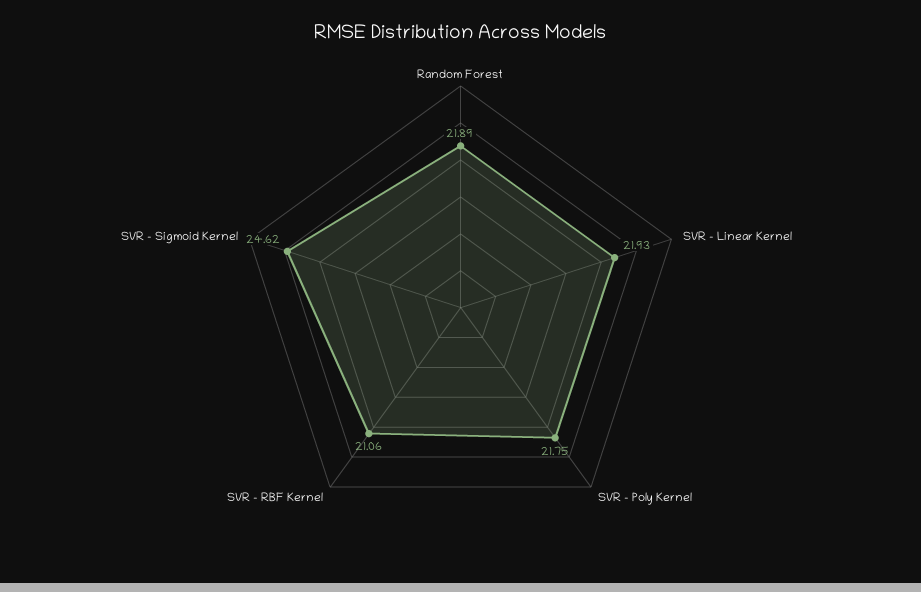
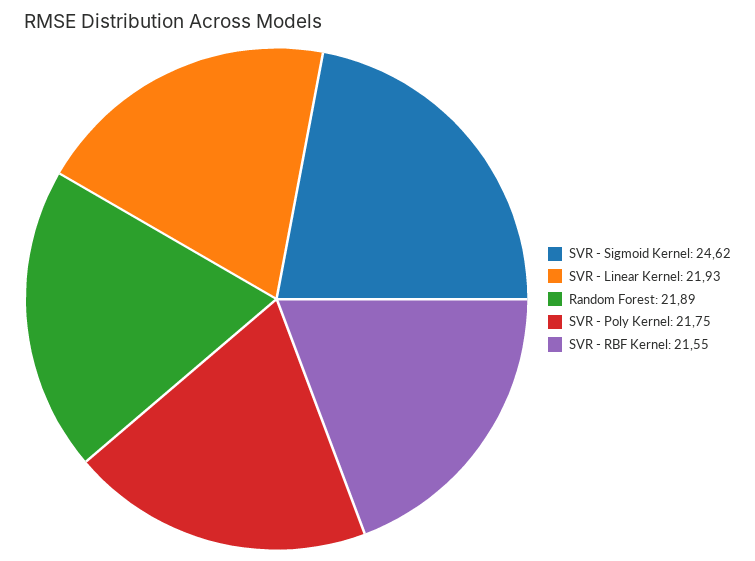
SVR - RBF Kernel: 21.06 -> 21.55

